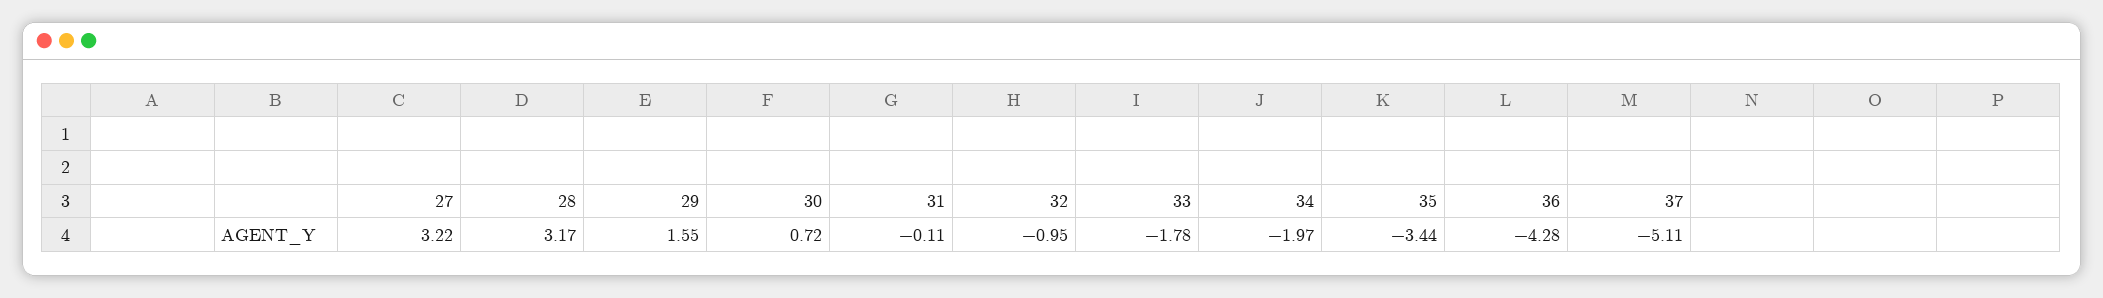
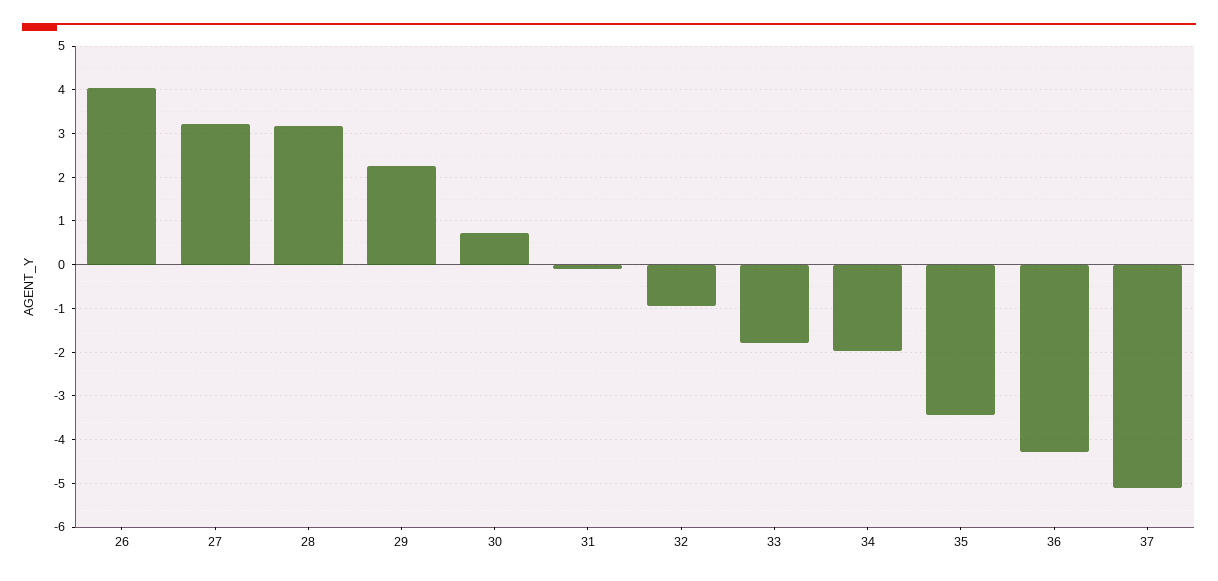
29: 1.55 -> 2.2
26: none -> 4

